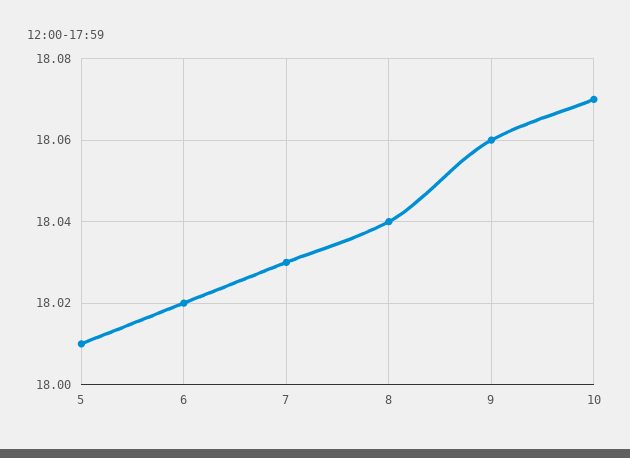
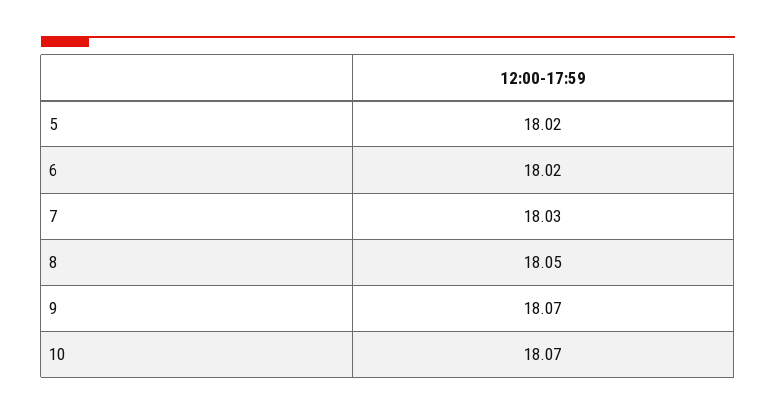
5: 18.01 -> 18.02
8: 18.04 -> 18.05
9: 18.06 -> 18.07

